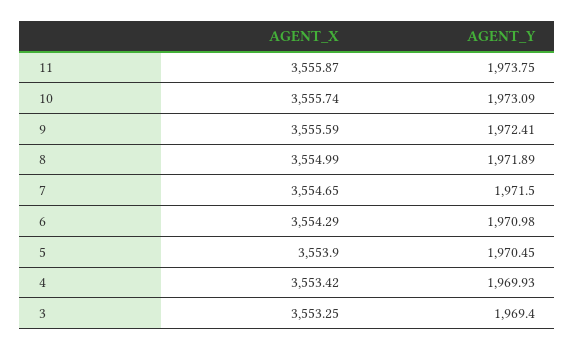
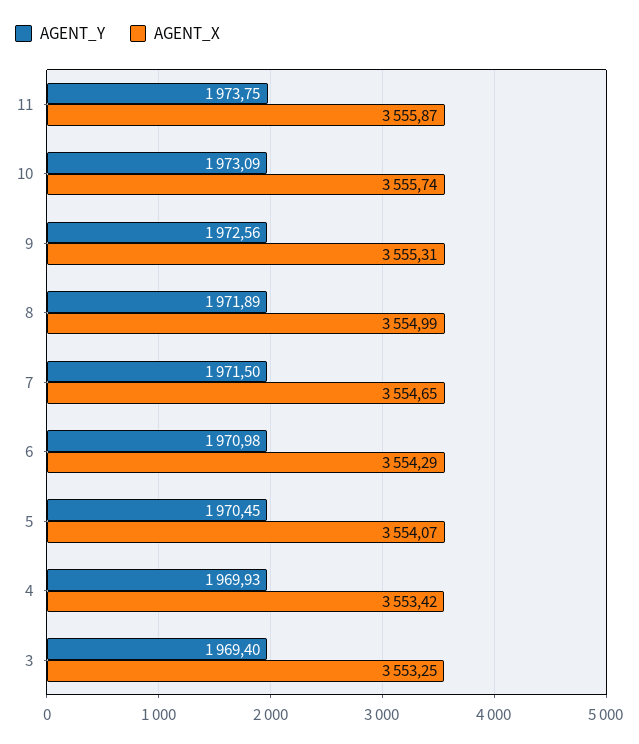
AGENT_X, 9: 3555.59 -> 3555.31
AGENT_Y, 9: 1972.41 -> 1972.56
AGENT_X, 5: 3553.9 -> 3554.07

